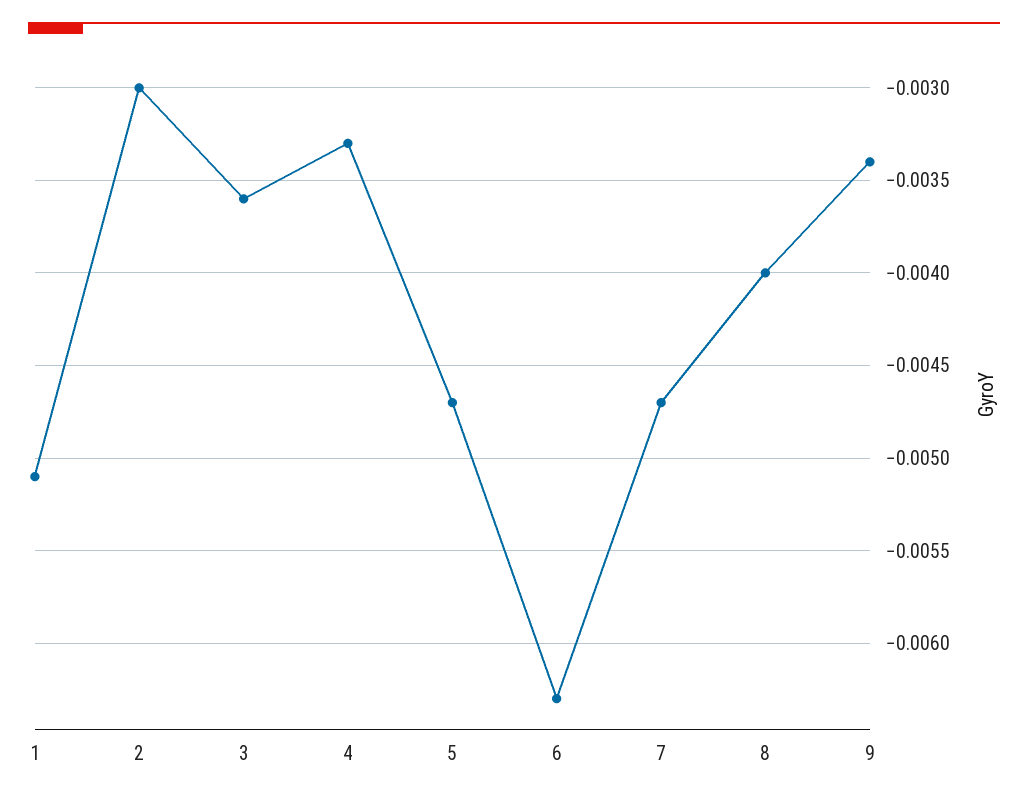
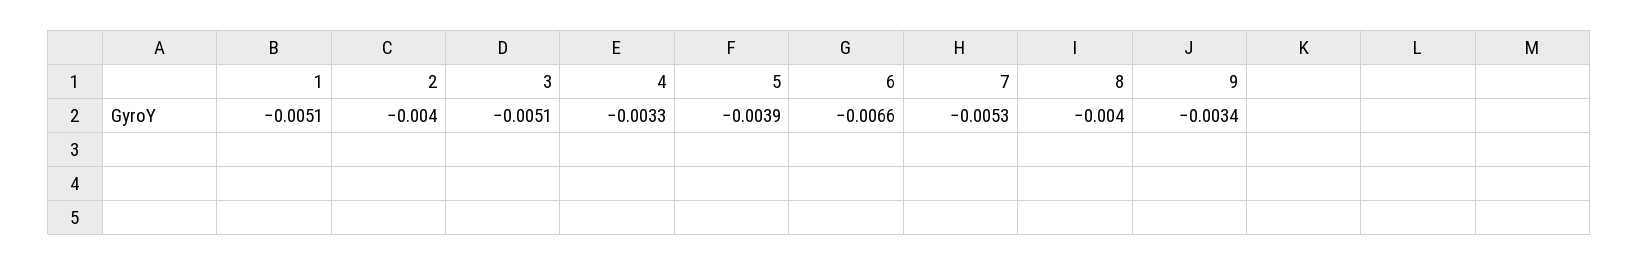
2: -0.003 -> -0.004
3: -0.0036 -> -0.0051
5: -0.0047 -> -0.0039
6: -0.0063 -> -0.0066
7: -0.0047 -> -0.0053

